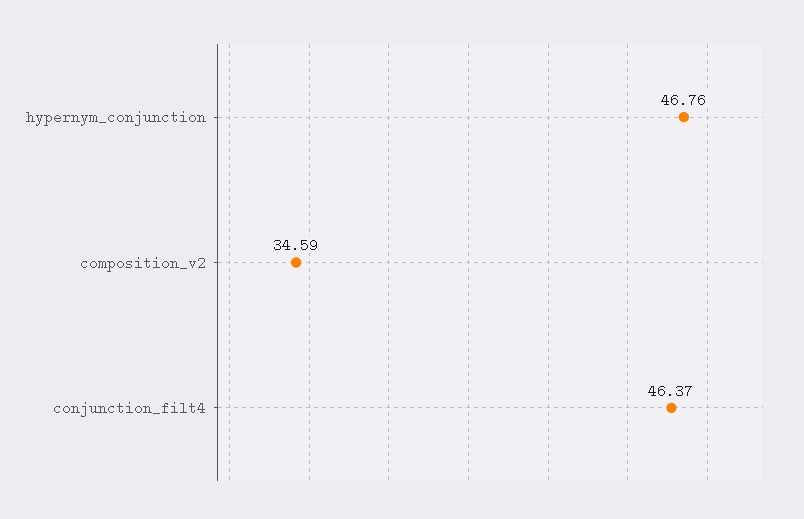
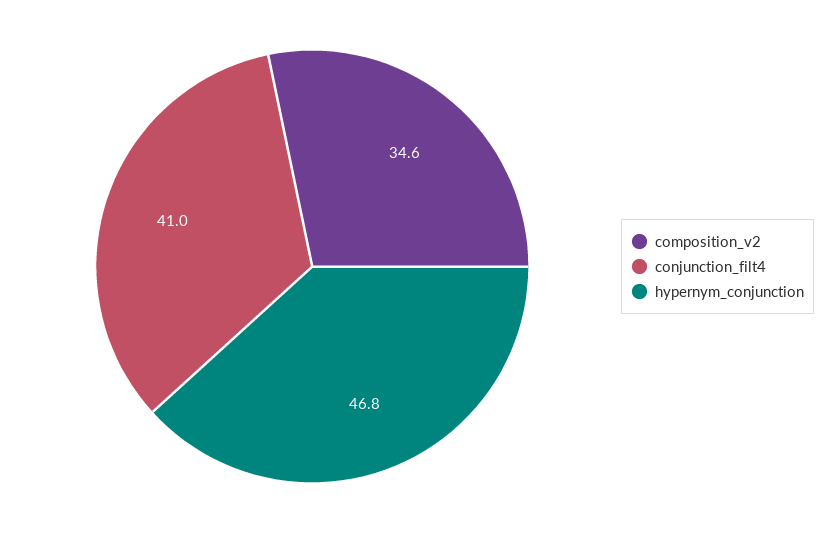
conjunction_filt4: 46.37 -> 41

